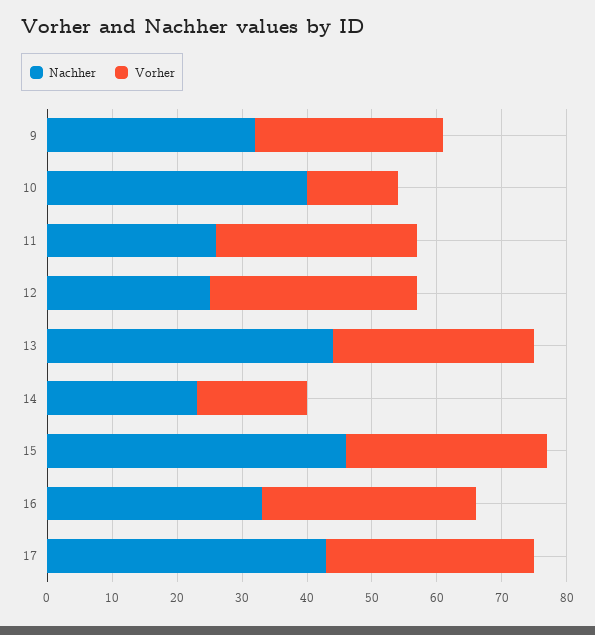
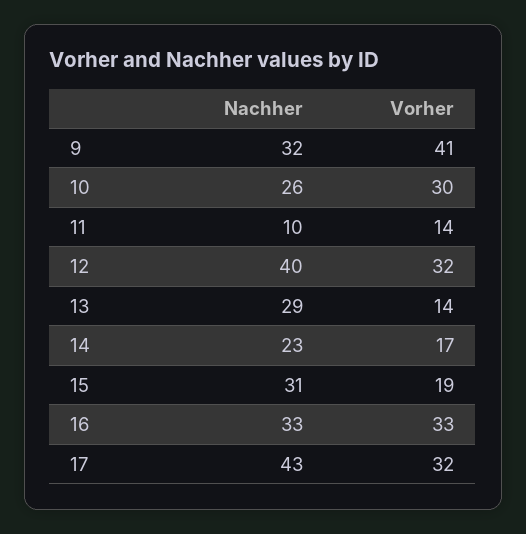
Vorher, 9: 30 -> 41
Nachher, 10: 40 -> 26
Vorher, 10: 15 -> 30
Nachher, 11: 25 -> 10
Vorher, 11: 30 -> 14
Nachher, 12: 25 -> 40
Nachher, 13: 45 -> 29
Vorher, 13: 30 -> 14
Nachher, 15: 45 -> 31
Vorher, 15: 30 -> 19

